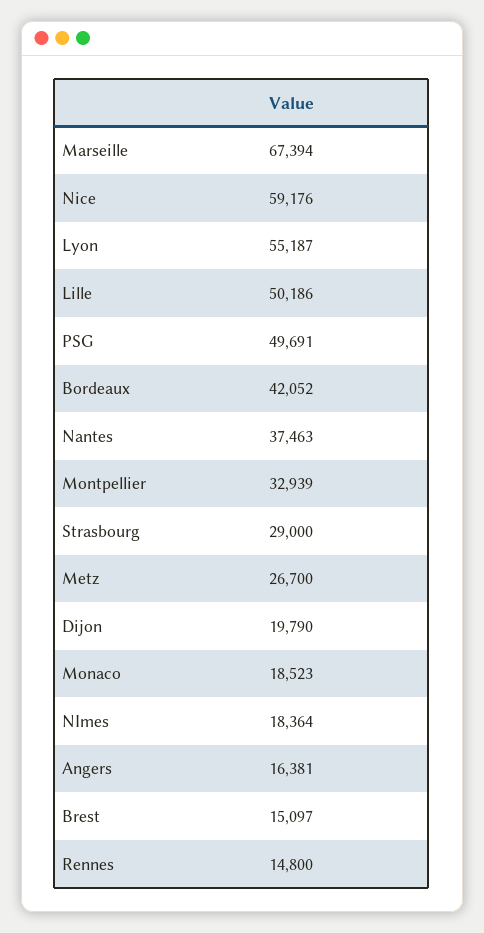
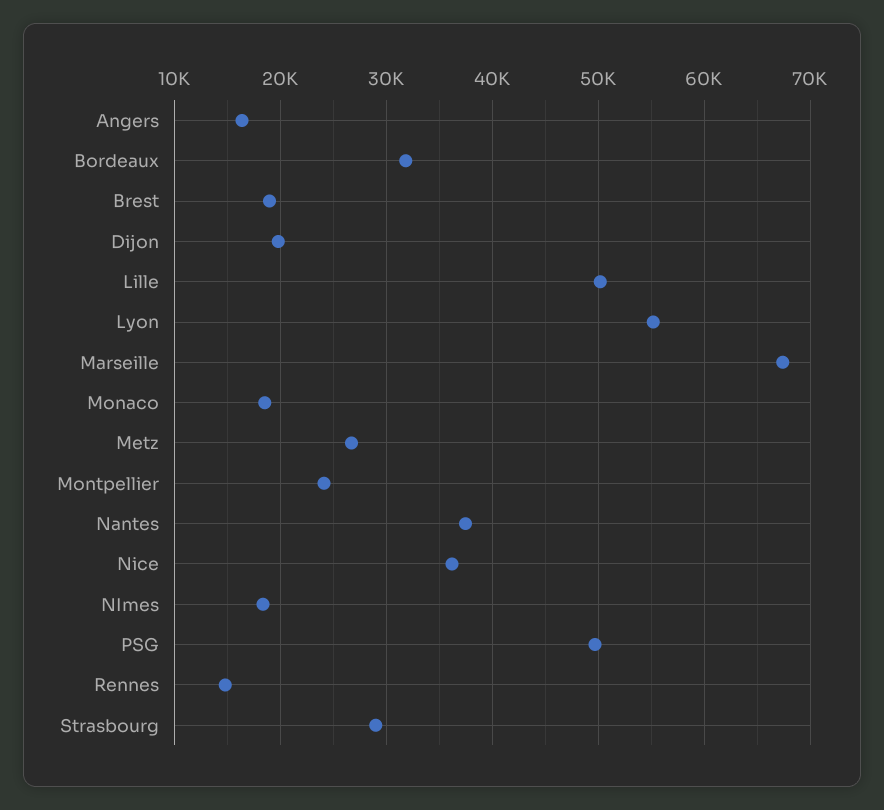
Nice: 59176 -> 36000
Bordeaux: 42052 -> 32000
Montpellier: 32939 -> 24000
Brest: 15097 -> 19000

